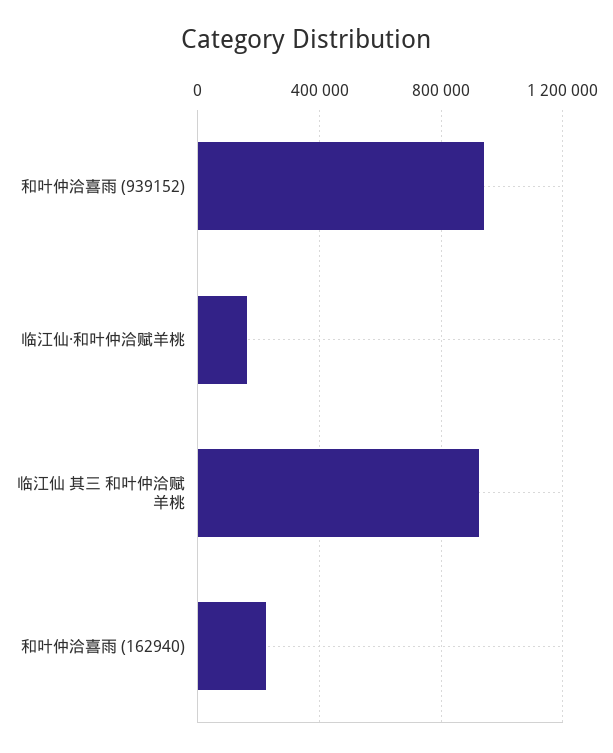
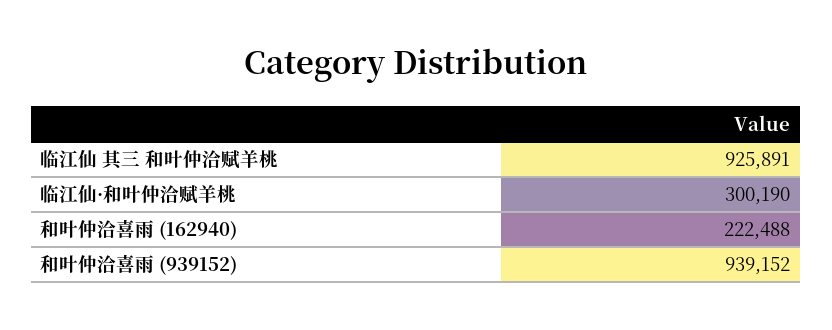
临江仙·和叶仲洽赋羊桃: 150000 -> 300190

